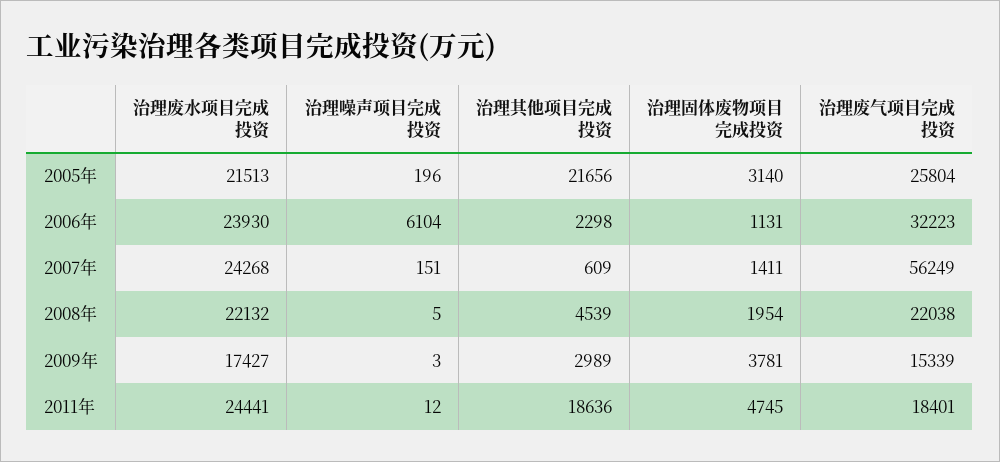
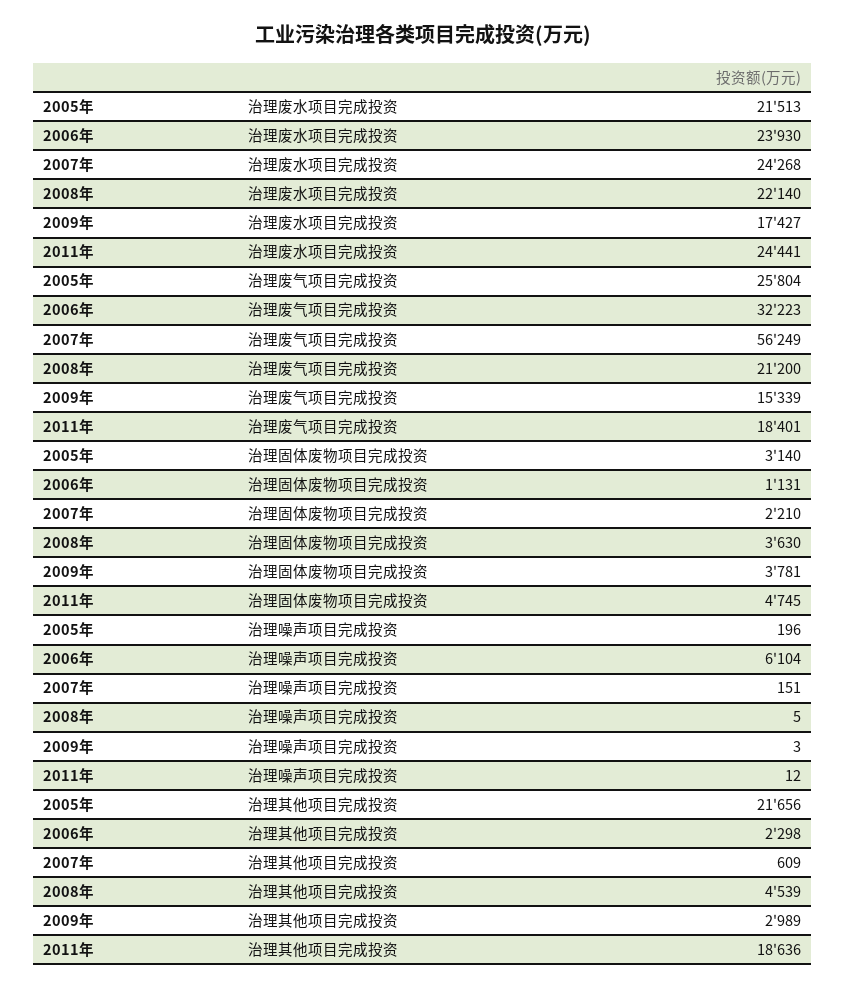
治理固体废物项目完成投资, 2007年: 1411 -> 2210
治理废水项目完成投资, 2008年: 22132 -> 22140
治理固体废物项目完成投资, 2008年: 1954 -> 3630
治理废气项目完成投资, 2008年: 22038 -> 21200

